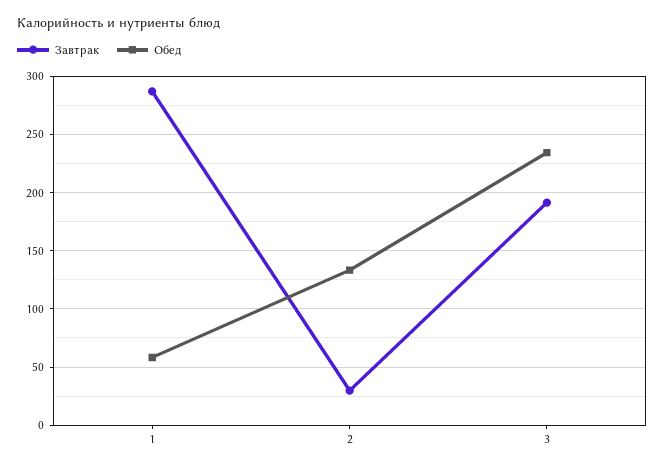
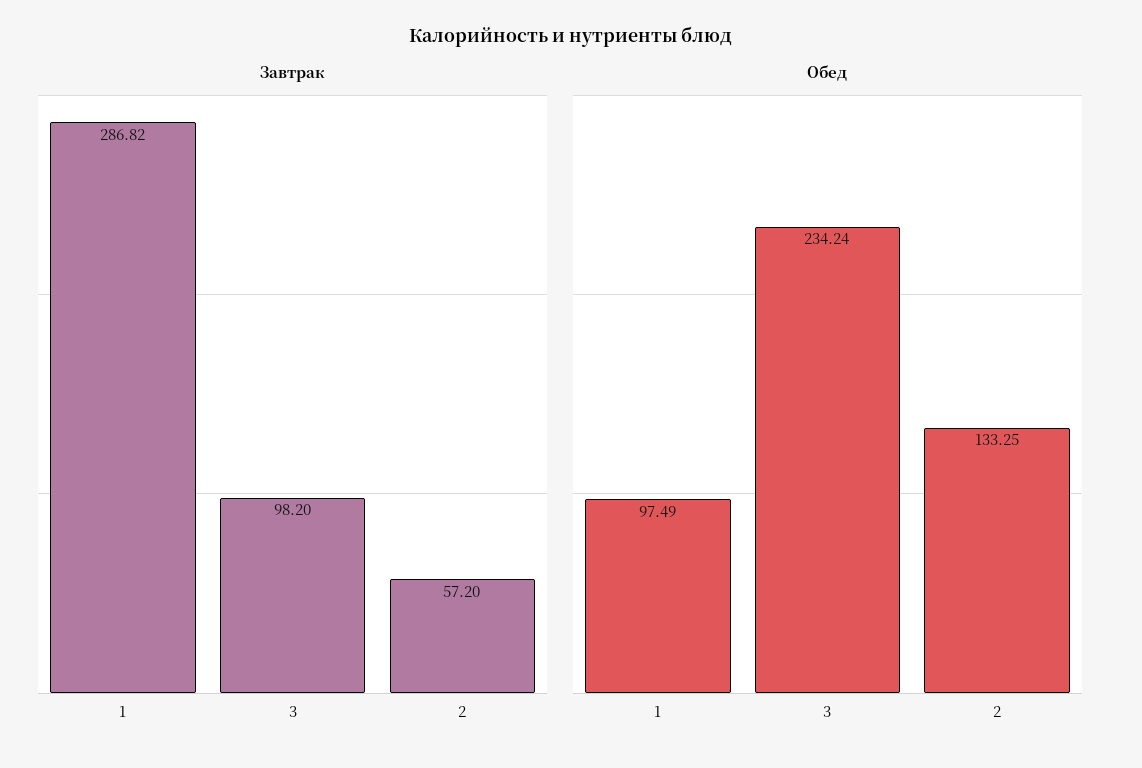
Обед, 1: 60 -> 97.49
Завтрак, 2: 30 -> 57.2
Завтрак, 3: 190 -> 98.2

